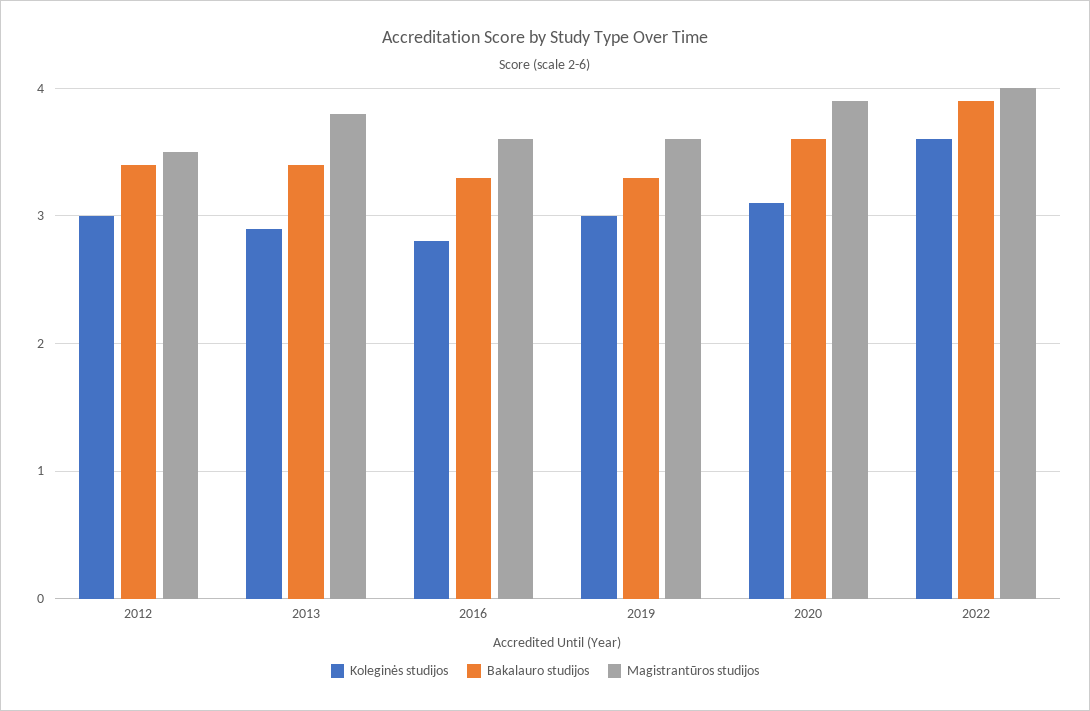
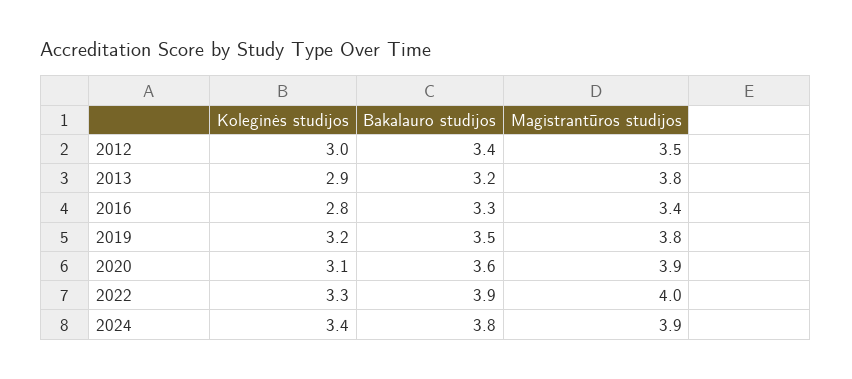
Bakalauro studijos, 2013: 3.4 -> 3.2
Magistrantūros studijos, 2016: 3.6 -> 3.4
Koleginės studijos, 2019: 3 -> 3.2
Bakalauro studijos, 2019: 3.3 -> 3.5
Magistrantūros studijos, 2019: 3.6 -> 3.8
Koleginės studijos, 2022: 3.6 -> 3.3
Koleginės studijos, 2024: none -> 3.4
Bakalauro studijos, 2024: none -> 3.8
Magistrantūros studijos, 2024: none -> 3.9

